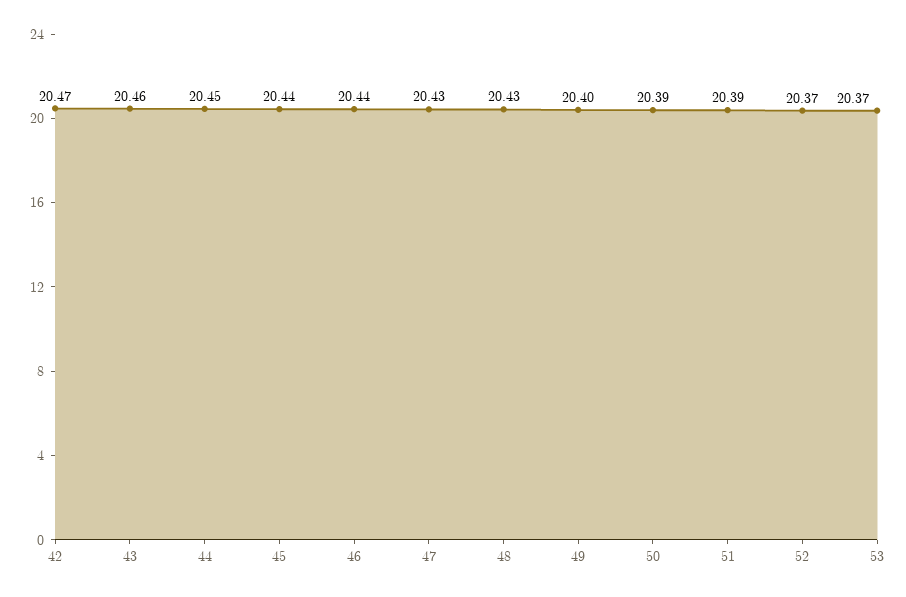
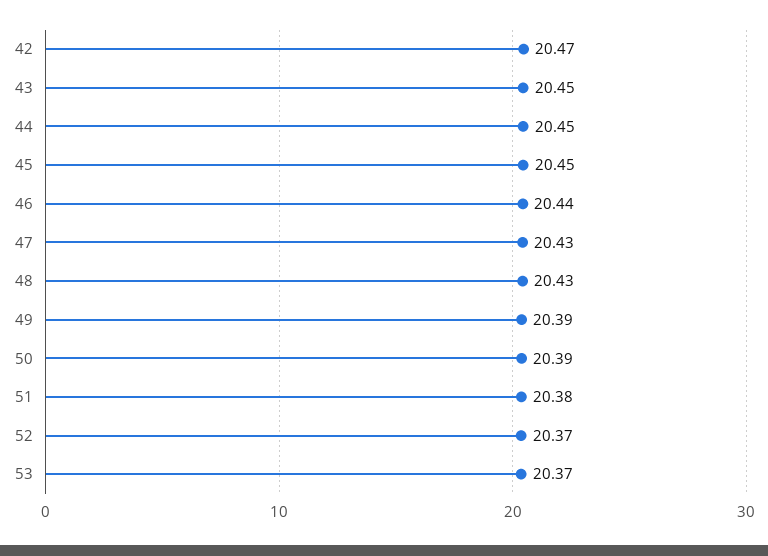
43: 20.46 -> 20.45
45: 20.44 -> 20.45
49: 20.4 -> 20.39
51: 20.39 -> 20.38

